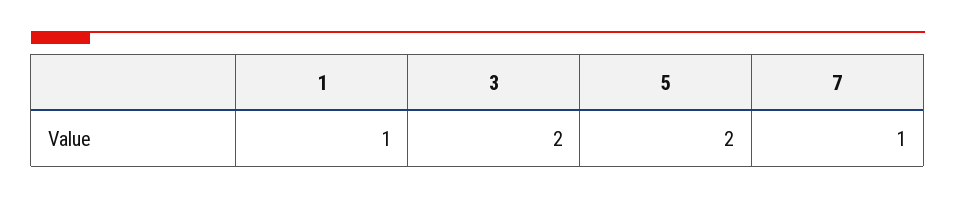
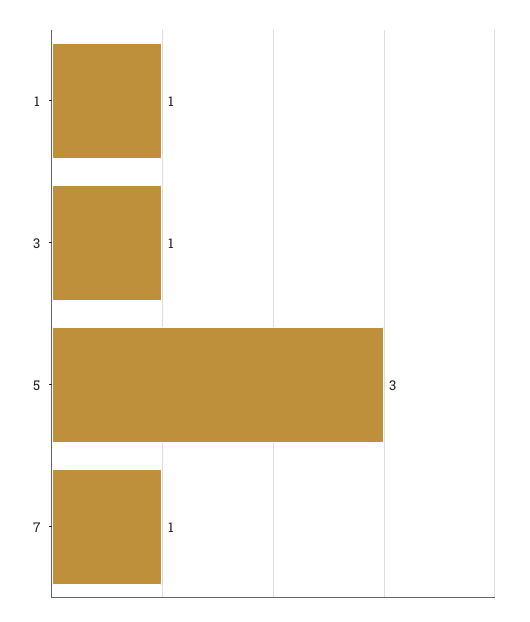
3: 2 -> 1
5: 2 -> 3

